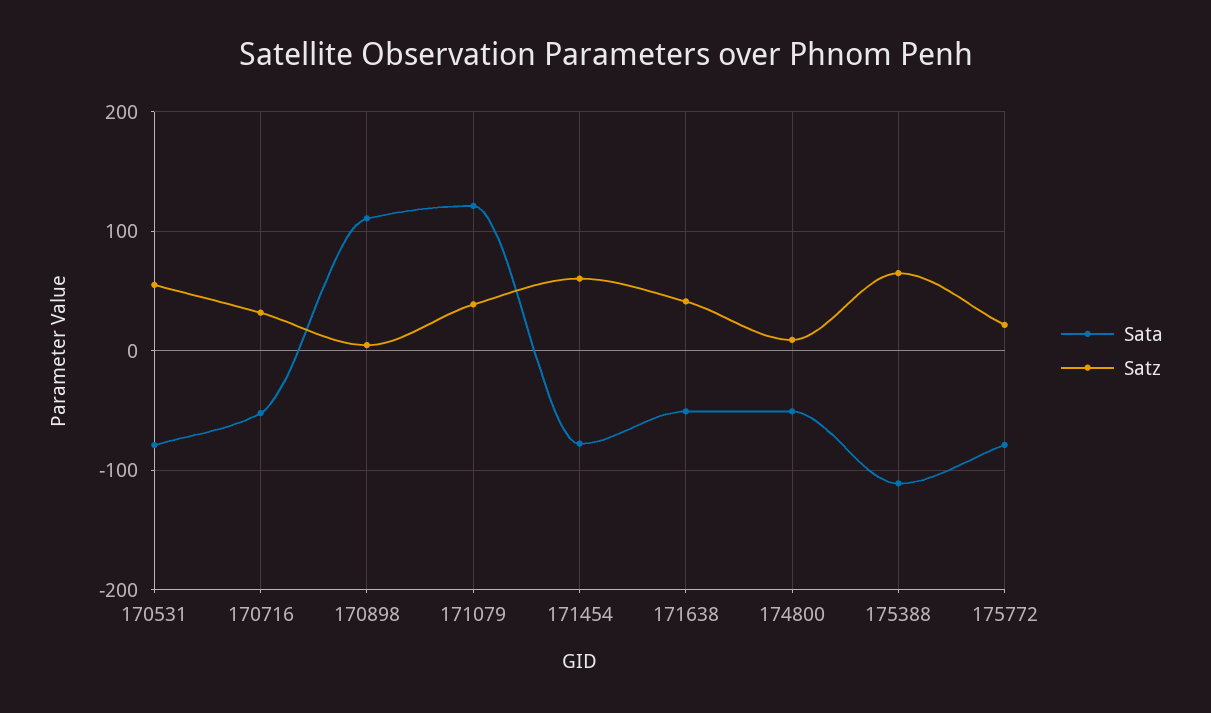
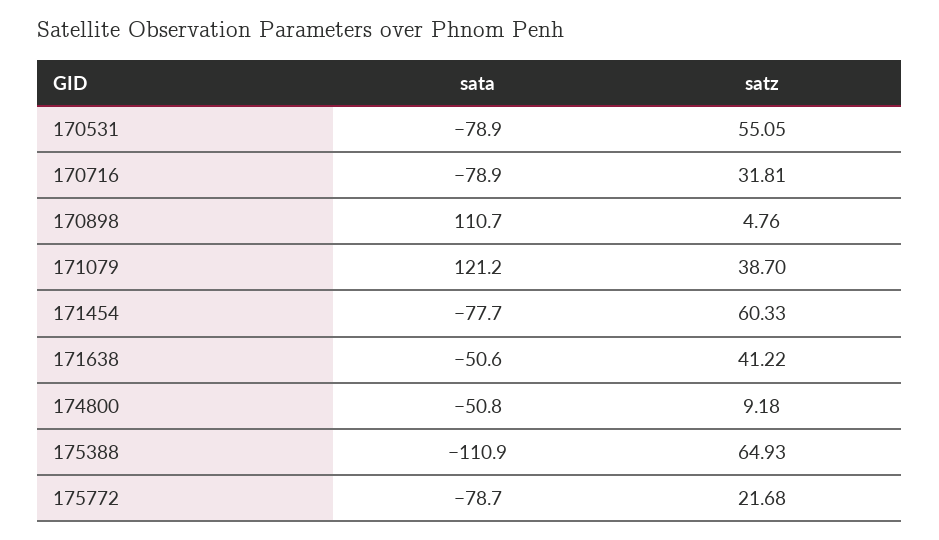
Sata, 170716: -50 -> -78.9

